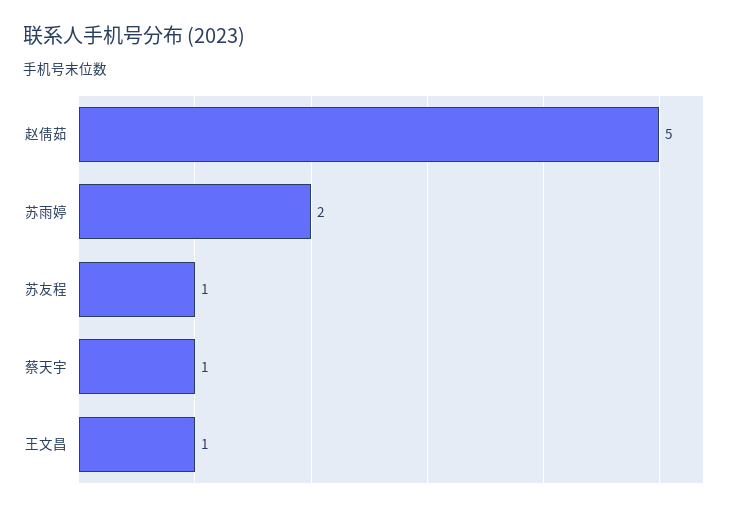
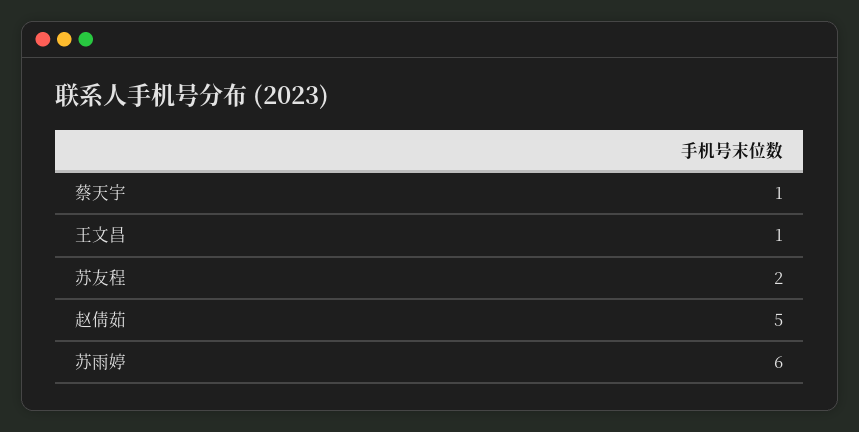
苏雨婷: 2 -> 6
苏友程: 1 -> 2

